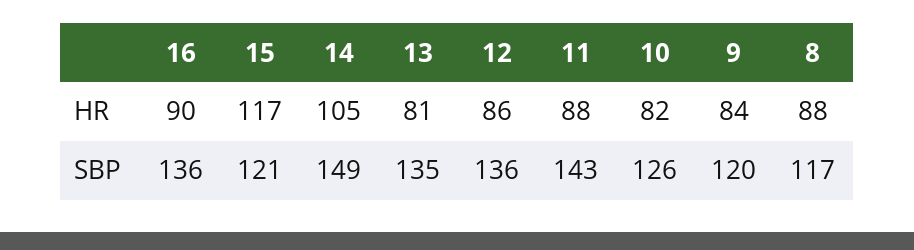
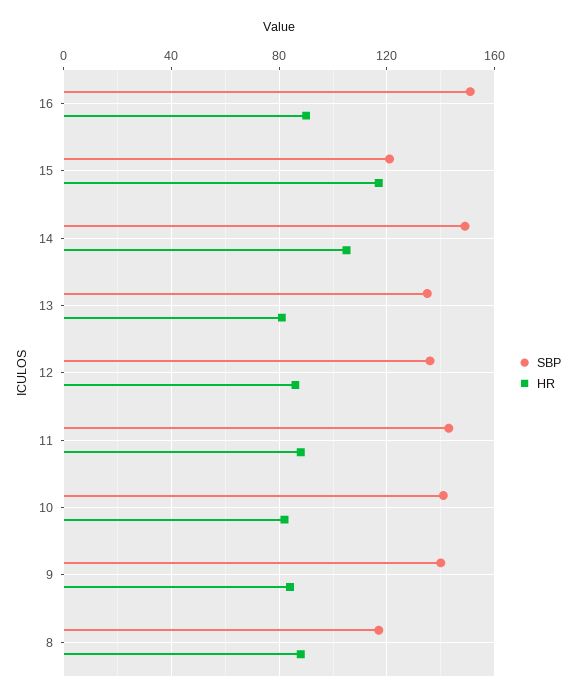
SBP, 16: 136 -> 150
SBP, 10: 126 -> 140
SBP, 9: 120 -> 140

